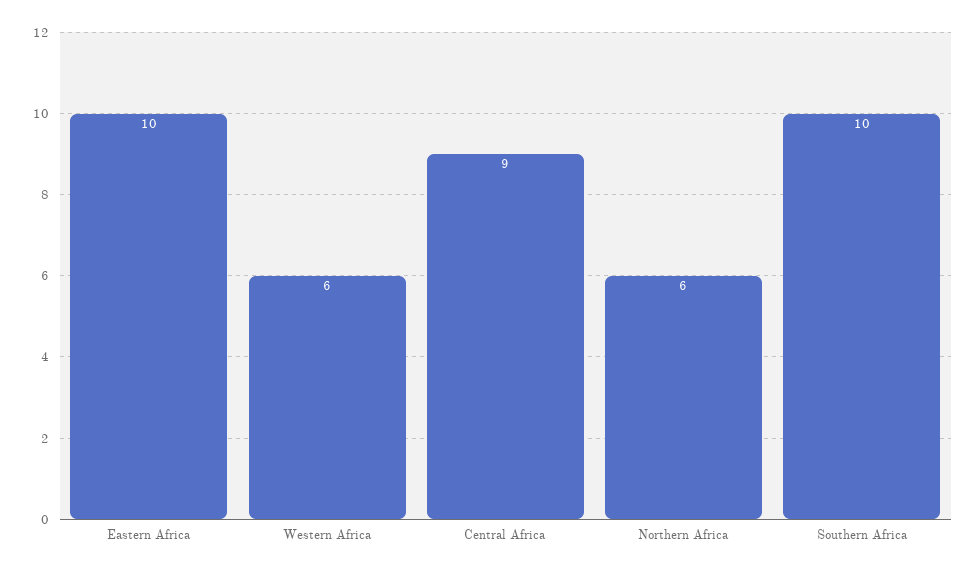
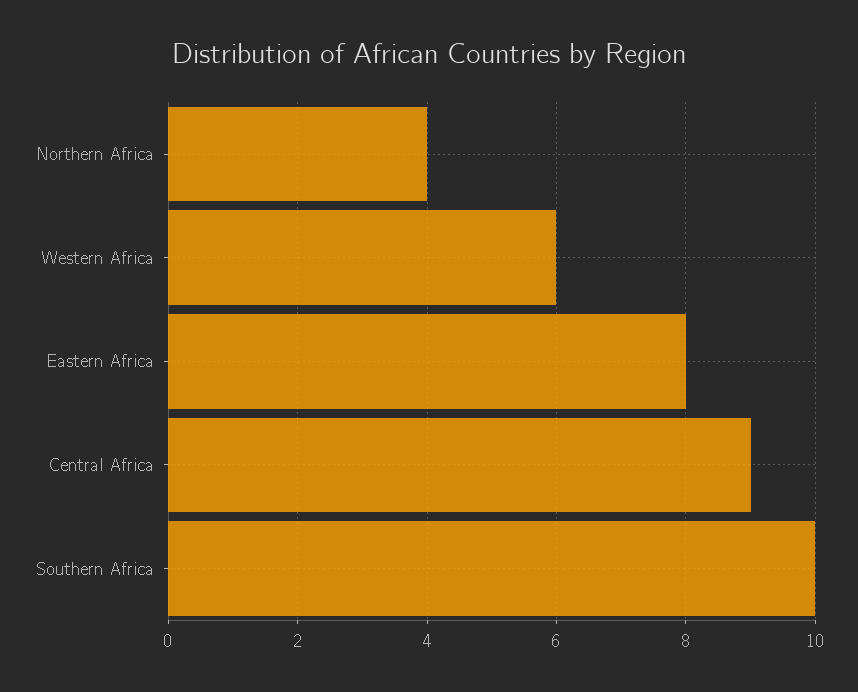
Eastern Africa: 10 -> 8
Northern Africa: 6 -> 4

